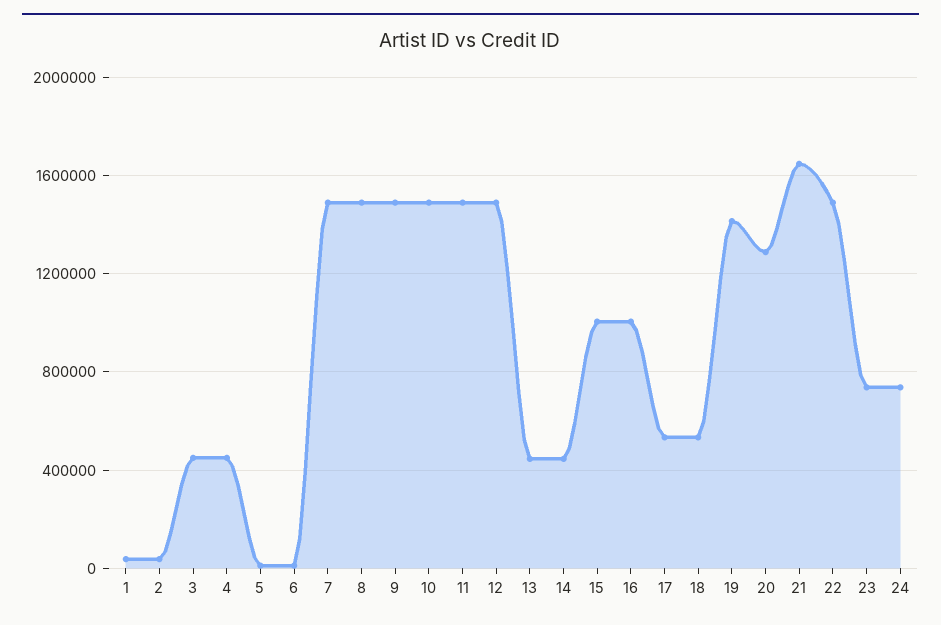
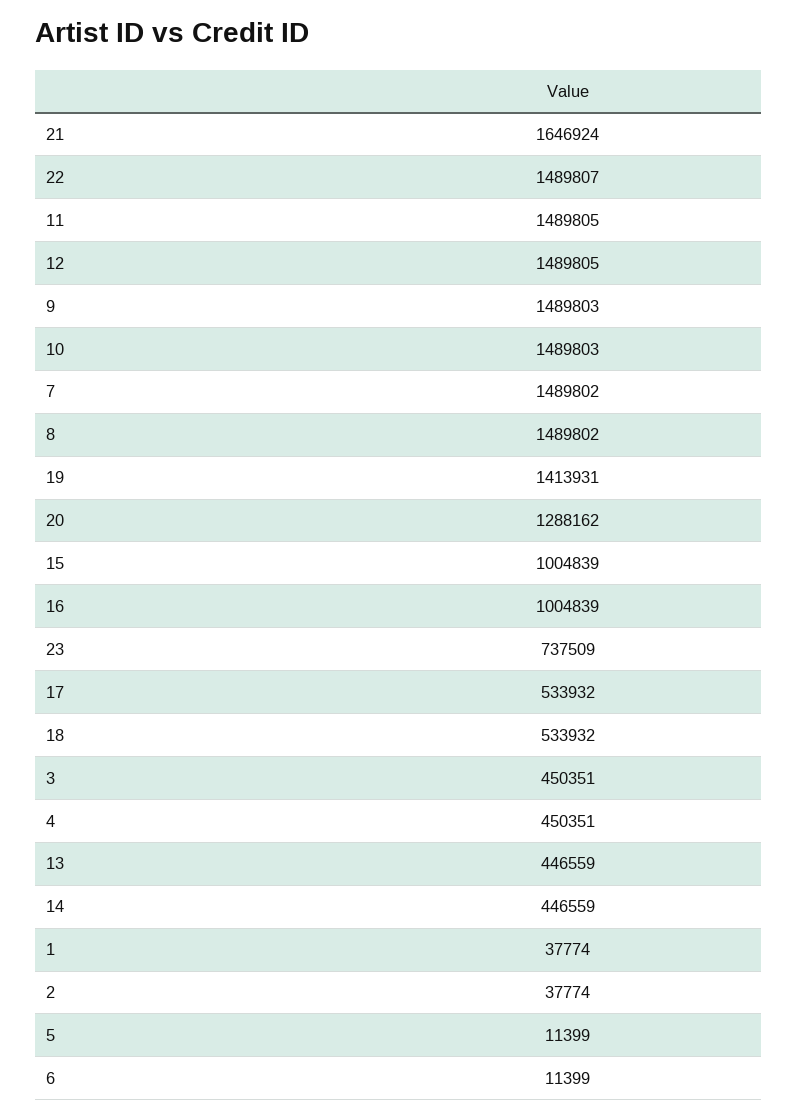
24: 750000 -> none

